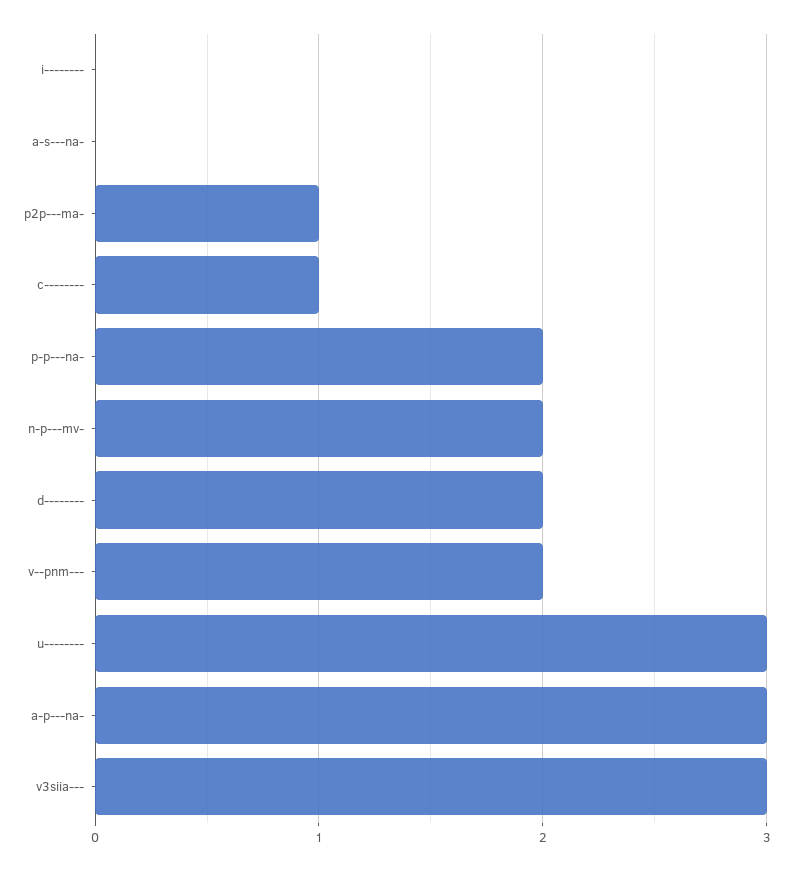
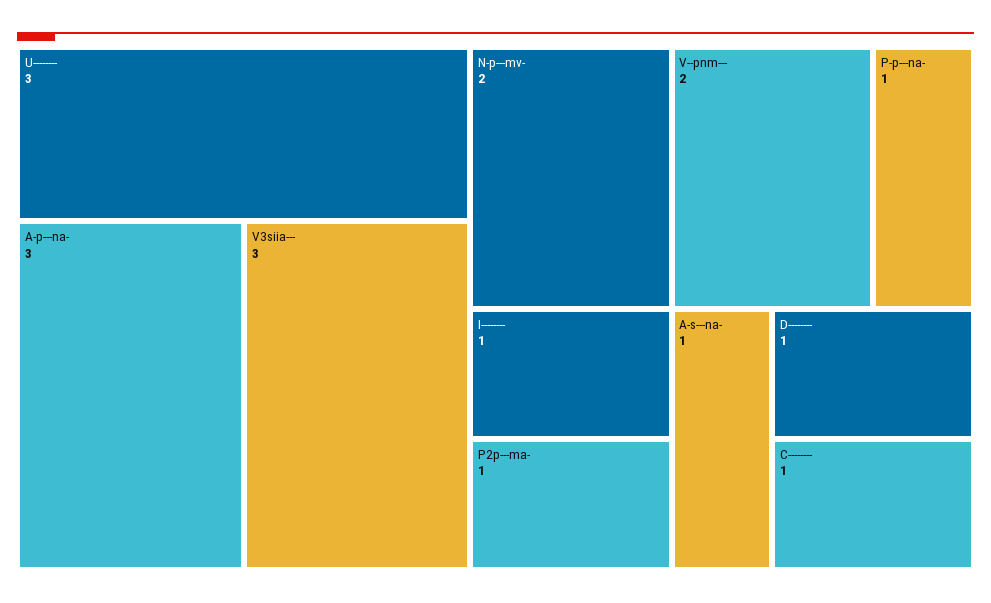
i--------: 0 -> 1
a-s---na-: 0 -> 1
p-p---na-: 2 -> 1
d--------: 2 -> 1

